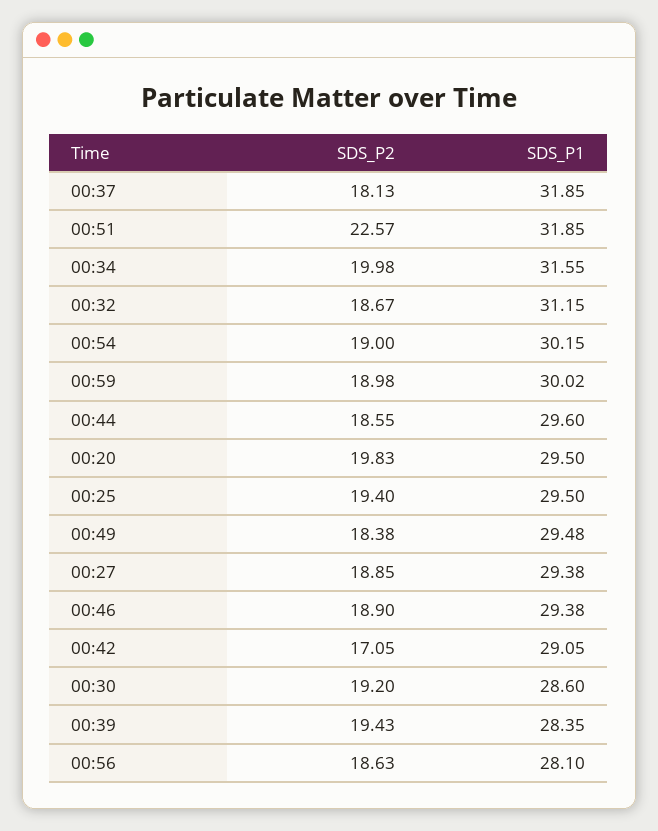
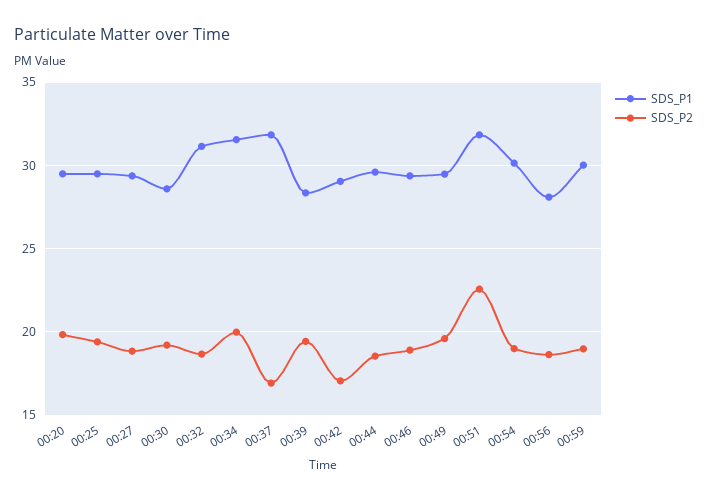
SDS_P2, 00:37: 18.13 -> 17
SDS_P2, 00:49: 18.38 -> 19.5

